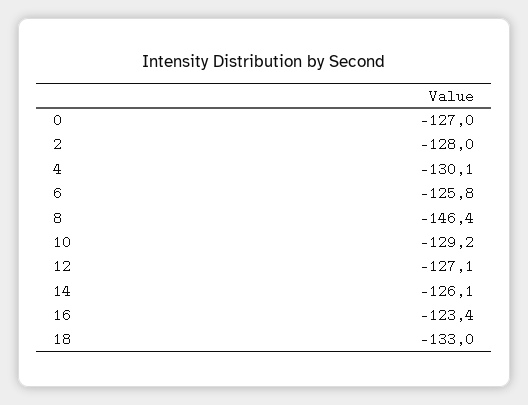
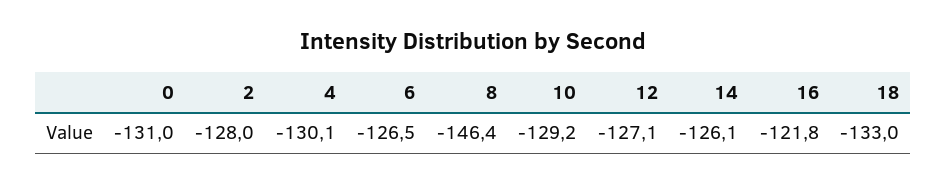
0: -127 -> -131
6: -125.8 -> -126.5
16: -123.4 -> -121.8

